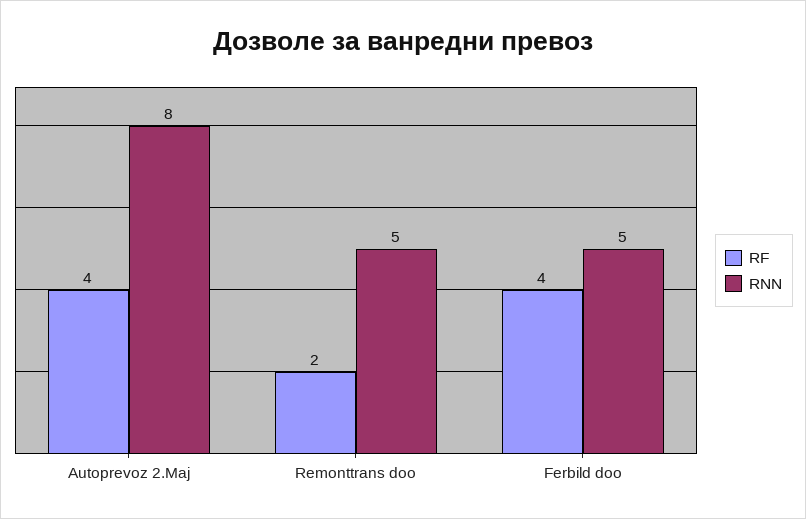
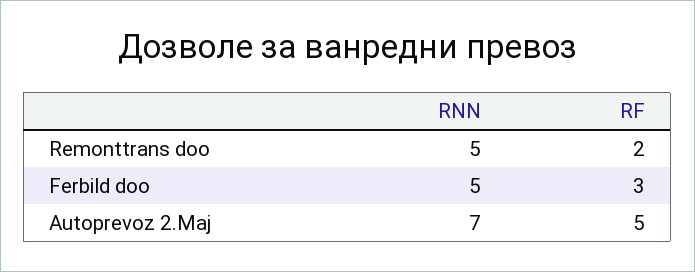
RF, Autoprevoz 2.Maj: 4 -> 5
RNN, Autoprevoz 2.Maj: 8 -> 7
RF, Ferbild doo: 4 -> 3

